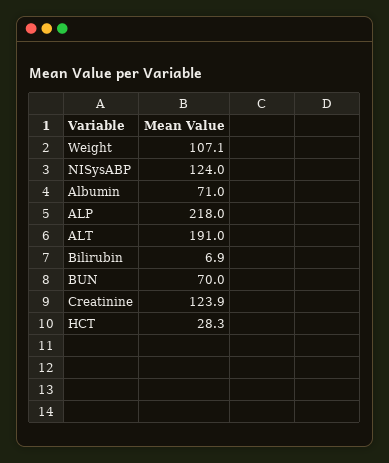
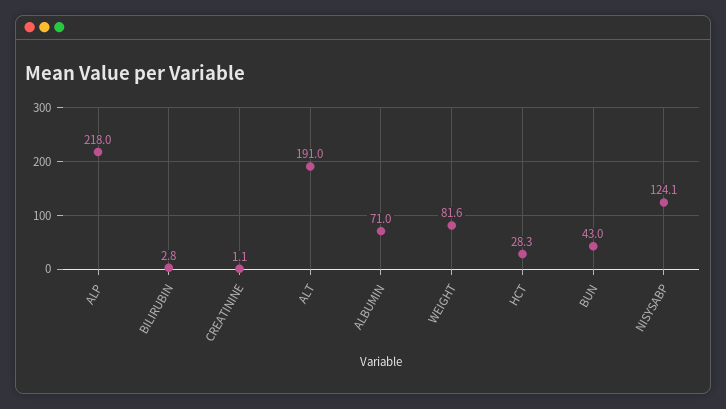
Weight: 107.1 -> 81.6
NISysABP: 124 -> 124.1
Bilirubin: 6.9 -> 2.8
BUN: 70 -> 43
Creatinine: 123.9 -> 1.1

